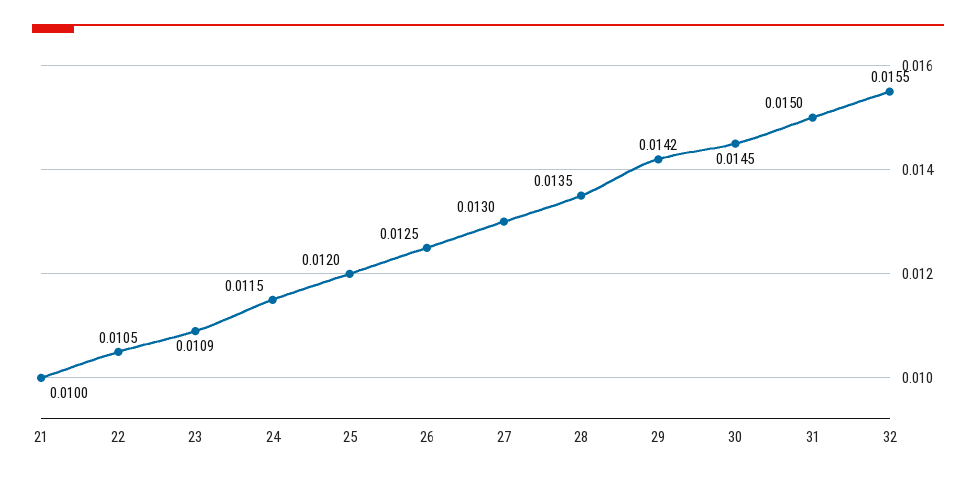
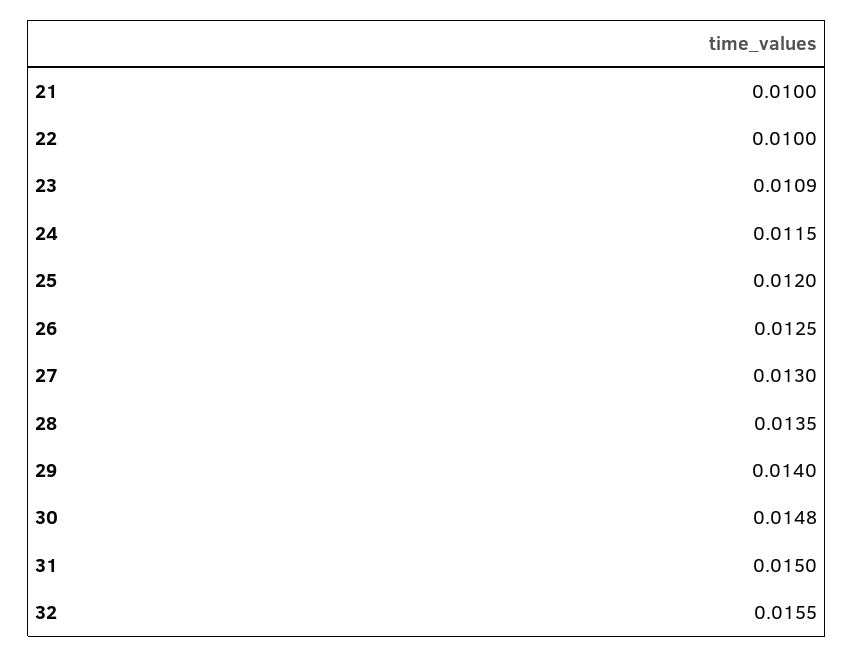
22: 0.0105 -> 0.01
29: 0.0142 -> 0.014
30: 0.0145 -> 0.0148

